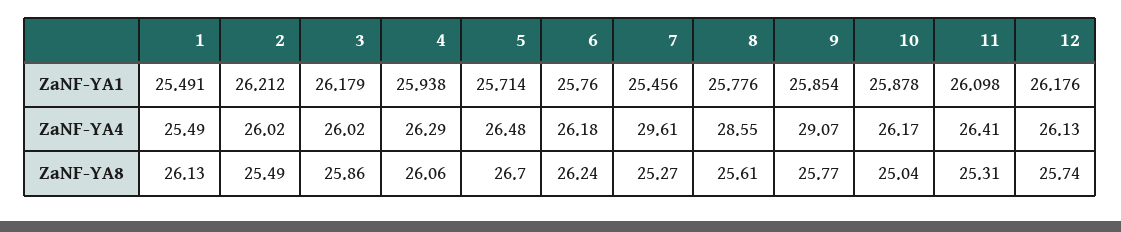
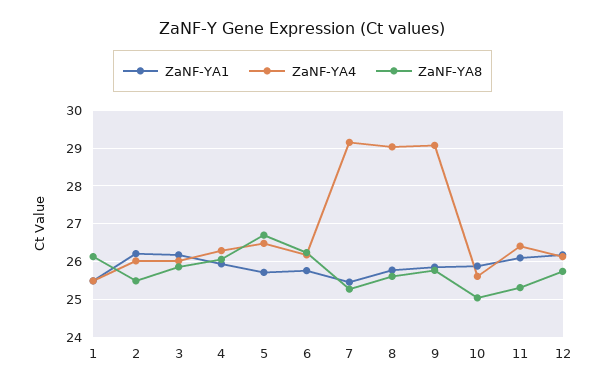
ZaNF-YA4, 7: 29.61 -> 29.2
ZaNF-YA4, 8: 28.55 -> 29
ZaNF-YA4, 10: 26.17 -> 25.6

